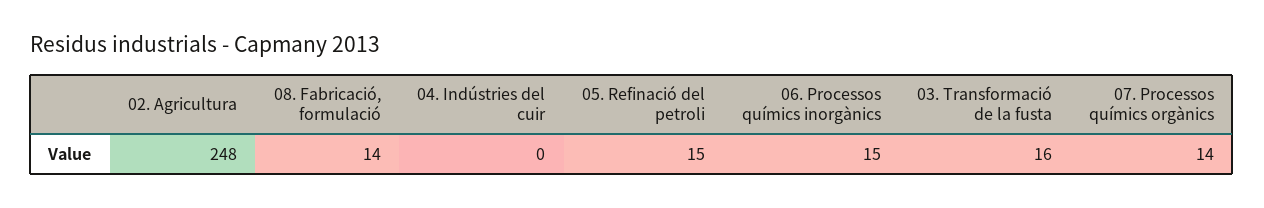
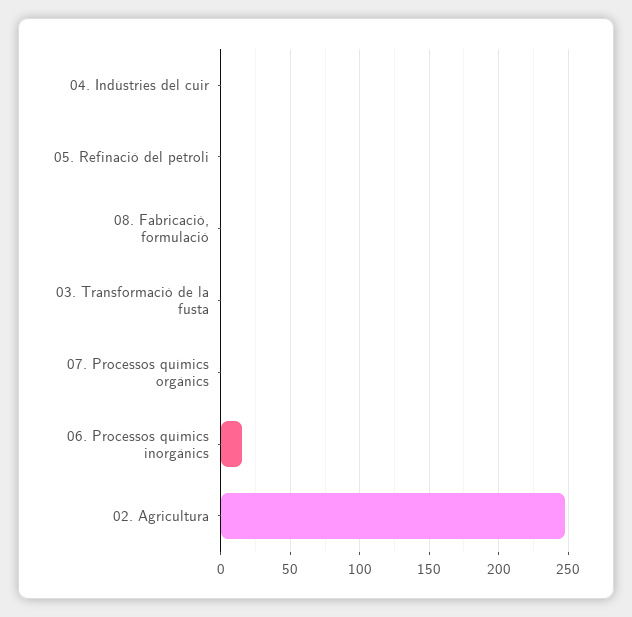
08. Fabricació, formulació: 14 -> 0
05. Refinació del petroli: 15 -> 0
03. Transformació de la fusta: 16 -> 0
07. Processos químics orgànics: 14 -> 0

